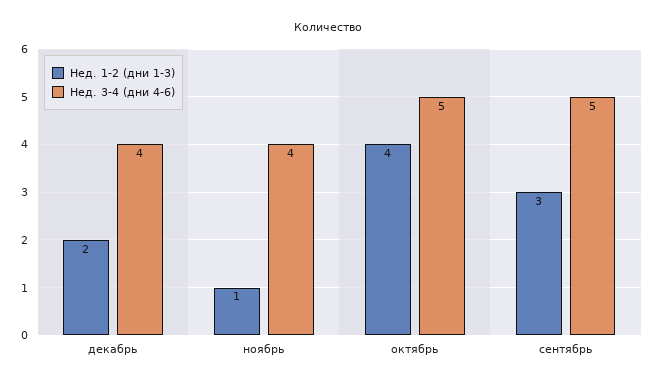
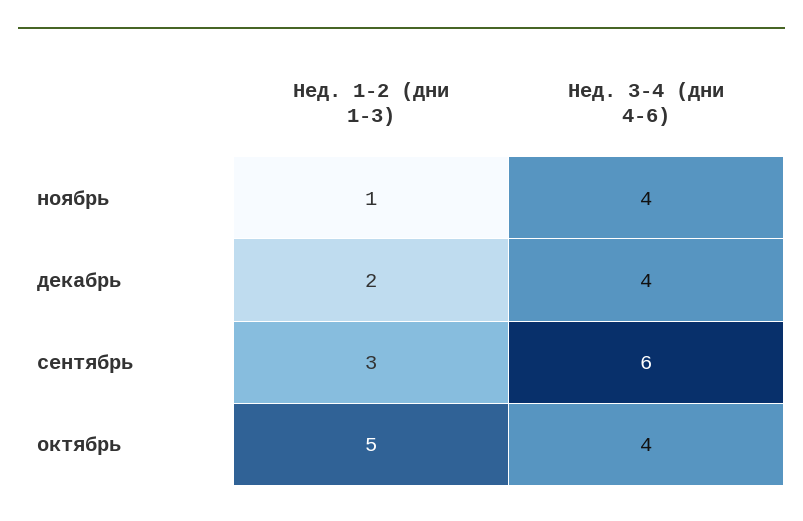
Нед. 1-2 (дни 1-3), октябрь: 4 -> 5
Нед. 3-4 (дни 4-6), октябрь: 5 -> 4
Нед. 3-4 (дни 4-6), сентябрь: 5 -> 6

